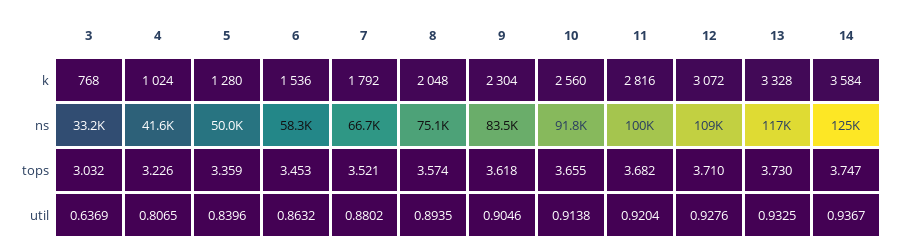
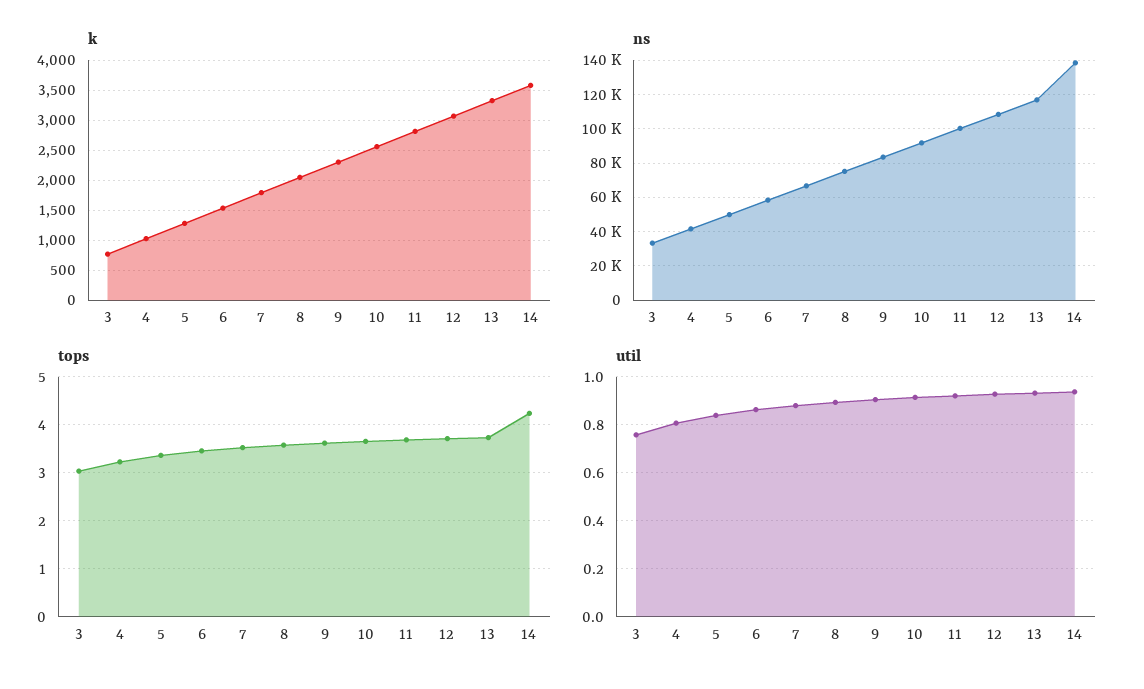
ns, 14: 125000 -> 140000
tops, 14: 3.747 -> 4.2
util, 3: 0.6369 -> 0.75

